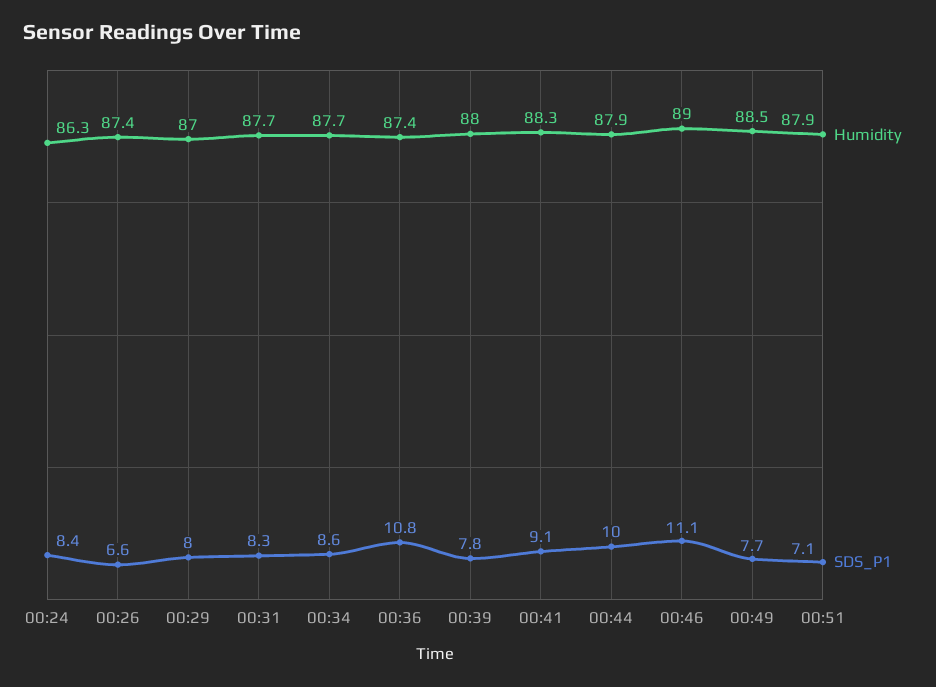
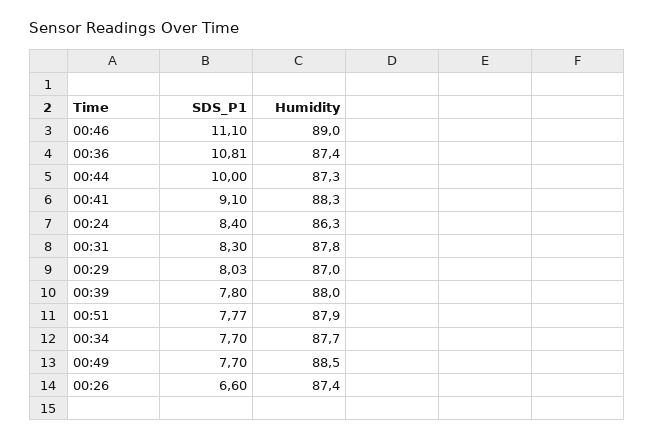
Humidity, 00:31: 87.7 -> 87.8
SDS_P1, 00:34: 8.6 -> 7.7
Humidity, 00:44: 87.9 -> 87.3
SDS_P1, 00:51: 7.1 -> 7.77

